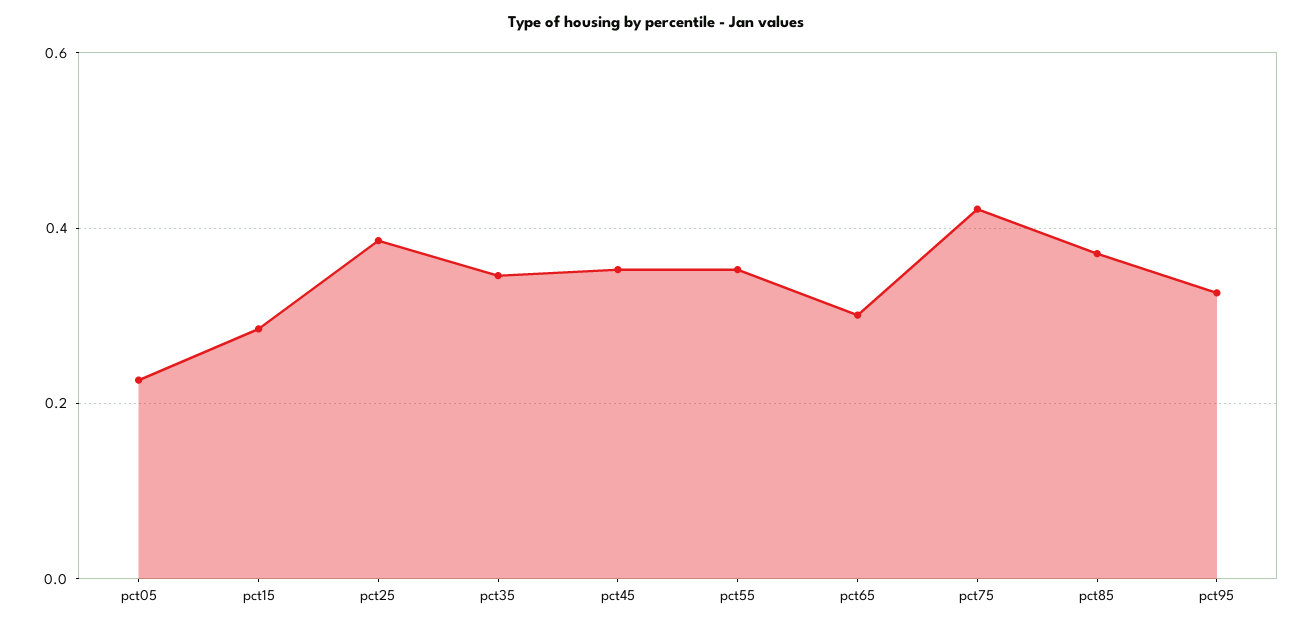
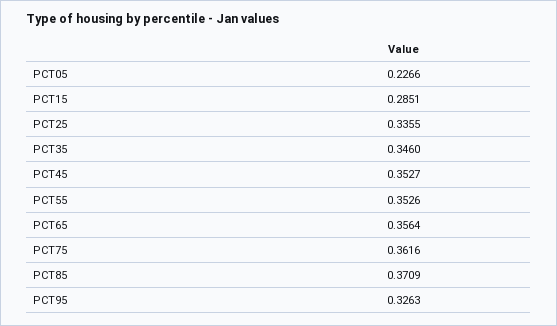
pct25: 0.38 -> 0.3355
pct65: 0.3 -> 0.3564
pct75: 0.42 -> 0.3616

